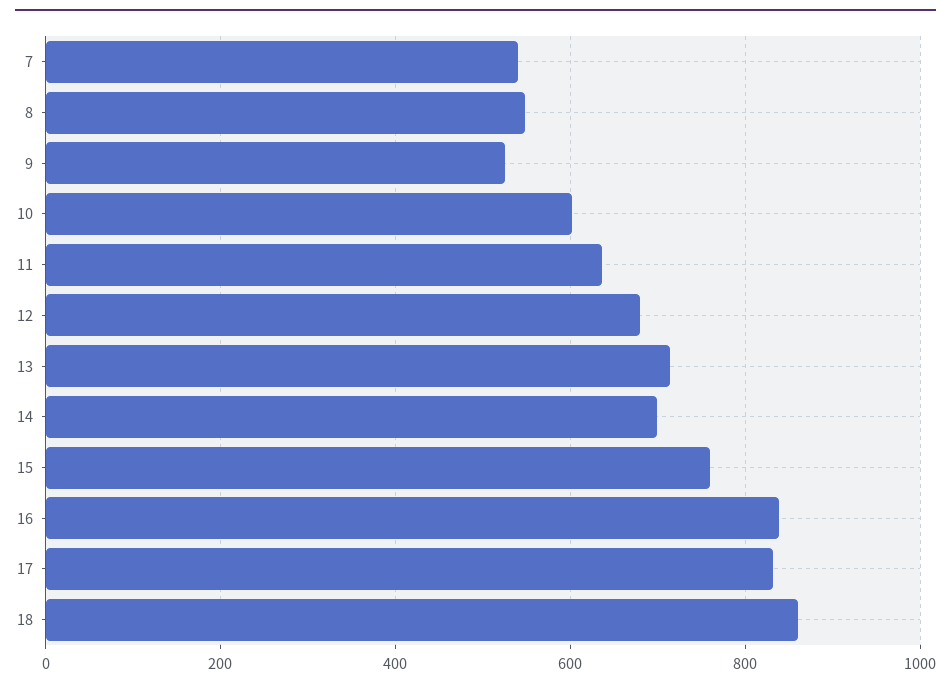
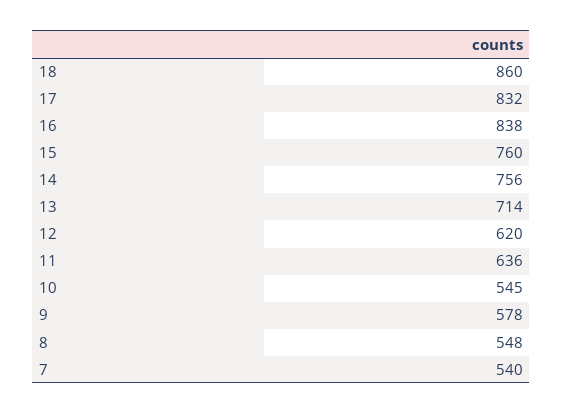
9: 520 -> 578
10: 600 -> 545
12: 680 -> 620
14: 700 -> 756

